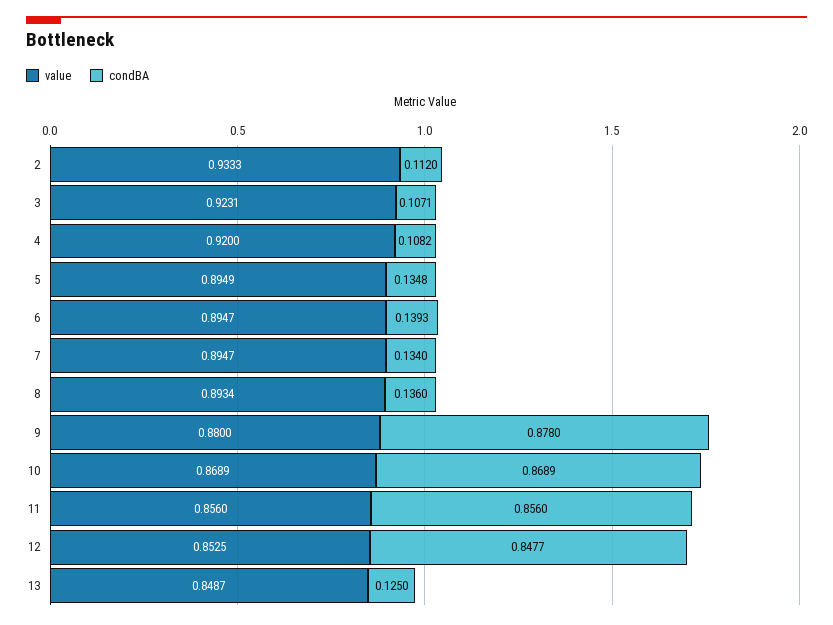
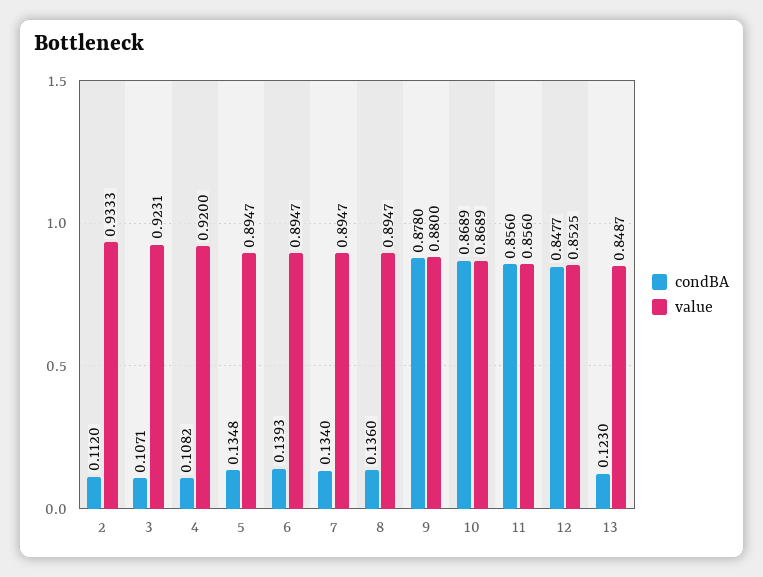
value, 5: 0.8949 -> 0.8947
value, 8: 0.8934 -> 0.8947
condBA, 13: 0.125 -> 0.123

